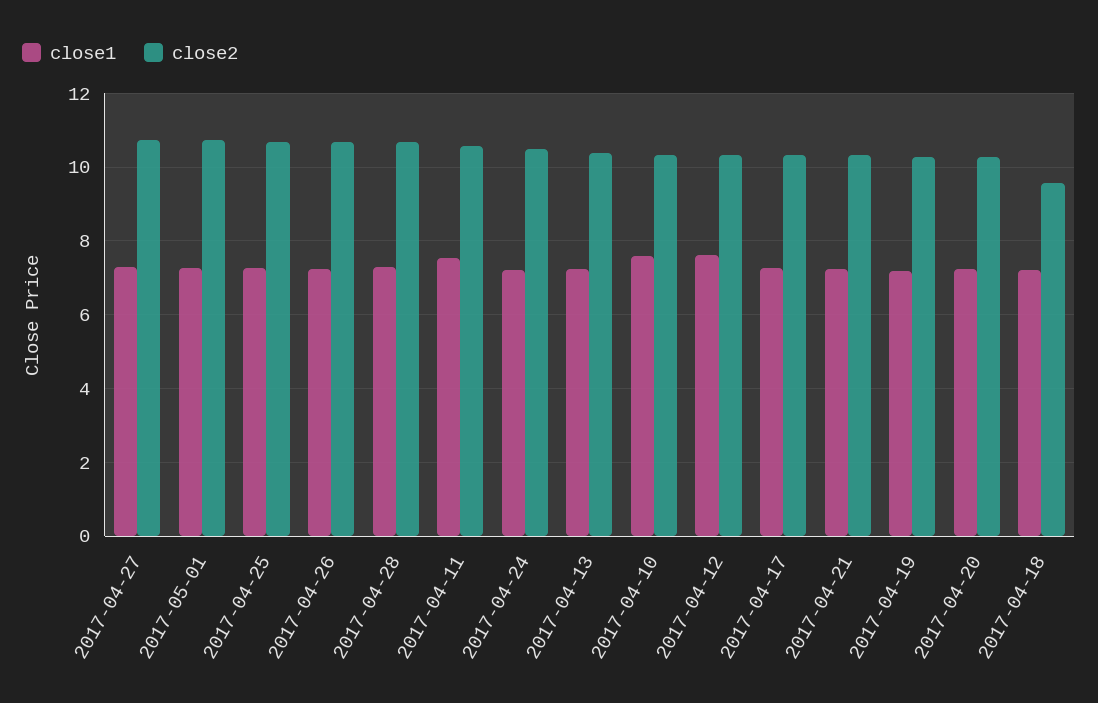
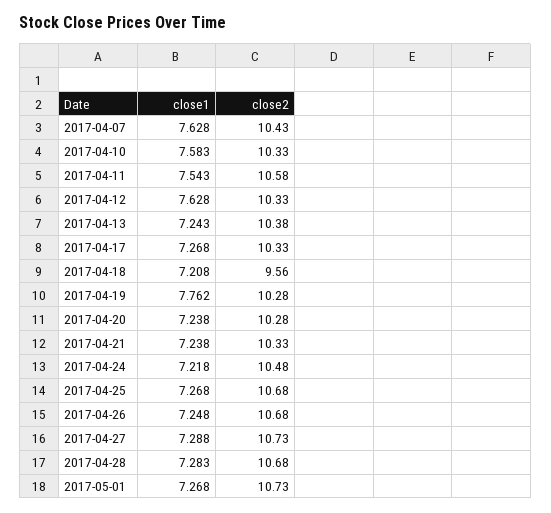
close1, 2017-04-19: 7.2 -> 7.762
close1, 2017-04-07: none -> 7.628
close2, 2017-04-07: none -> 10.43

